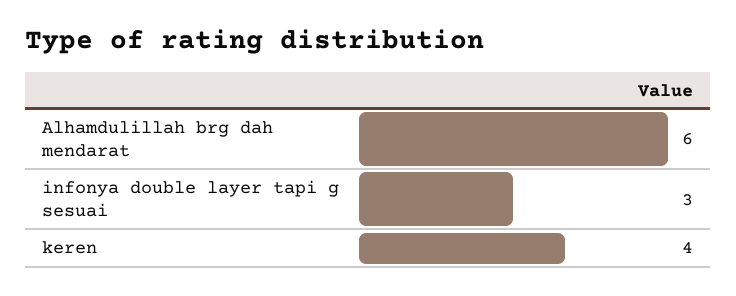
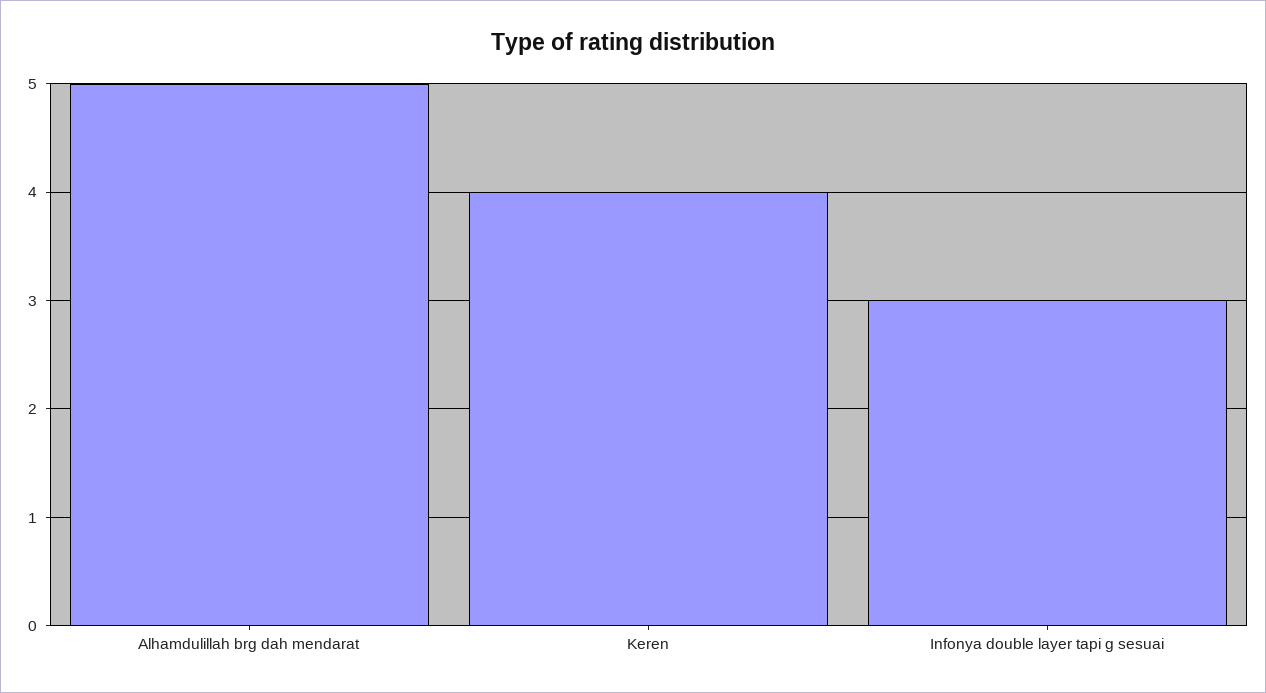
Alhamdulillah brg dah mendarat: 6 -> 5

